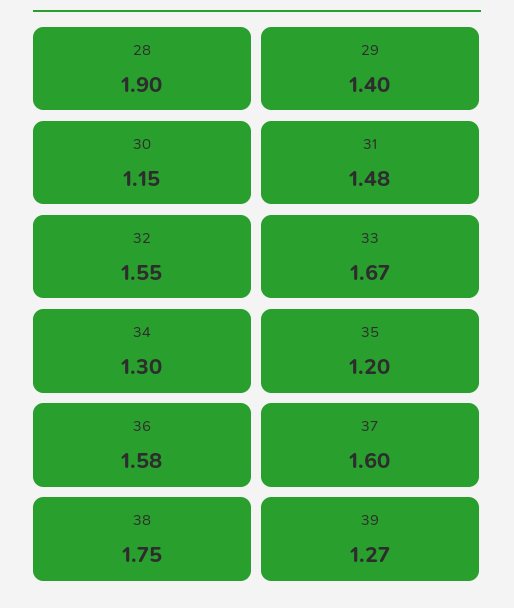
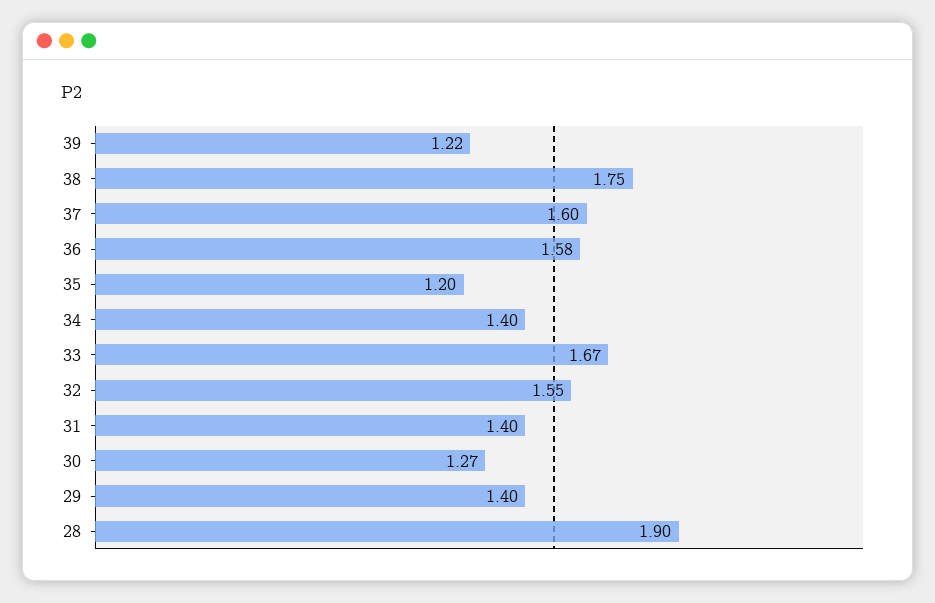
30: 1.15 -> 1.27
31: 1.48 -> 1.4
34: 1.3 -> 1.4
39: 1.27 -> 1.22

